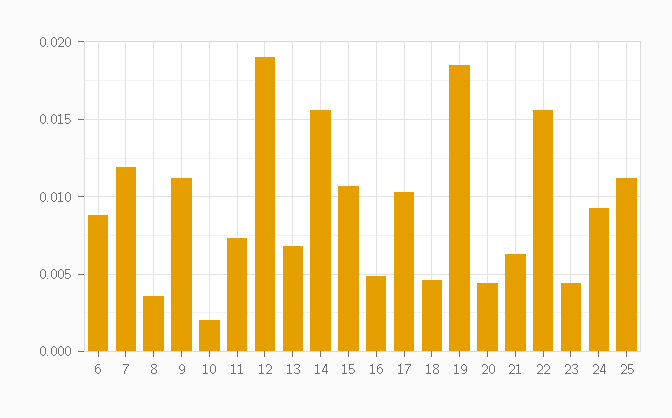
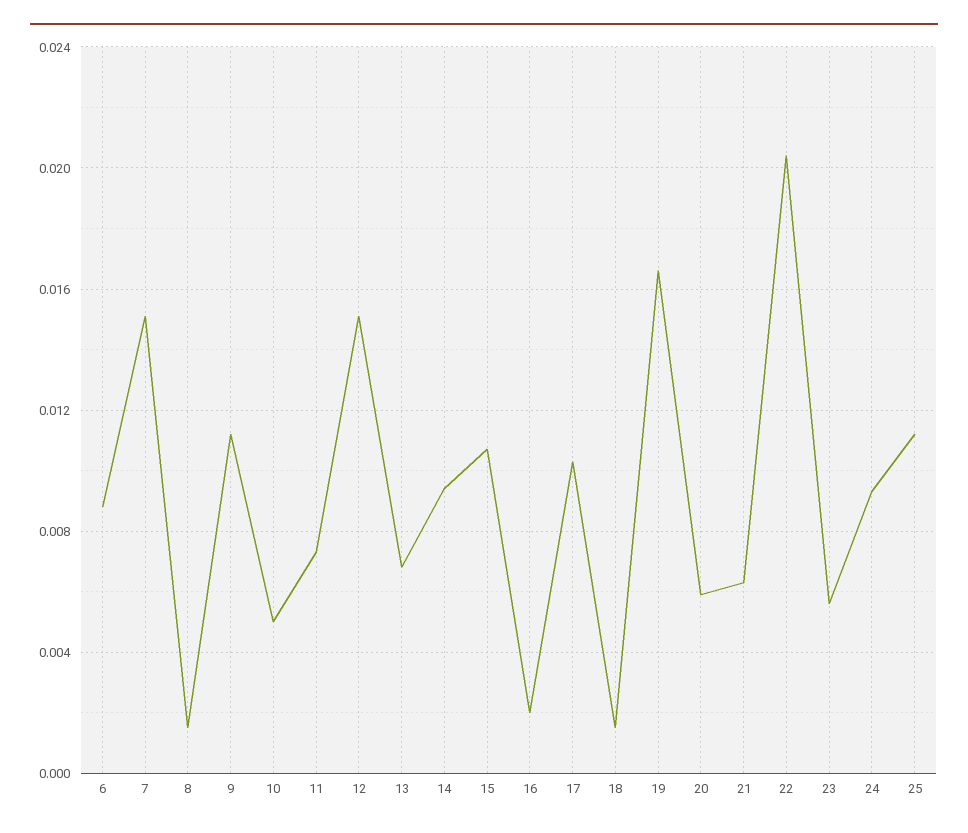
7: 0.012 -> 0.015
8: 0.0035 -> 0.0015
10: 0.002 -> 0.005
12: 0.019 -> 0.015
14: 0.0155 -> 0.0095
16: 0.005 -> 0.002
18: 0.0045 -> 0.0015
19: 0.0185 -> 0.0165
20: 0.0045 -> 0.006
22: 0.0155 -> 0.0205
23: 0.0045 -> 0.0055

